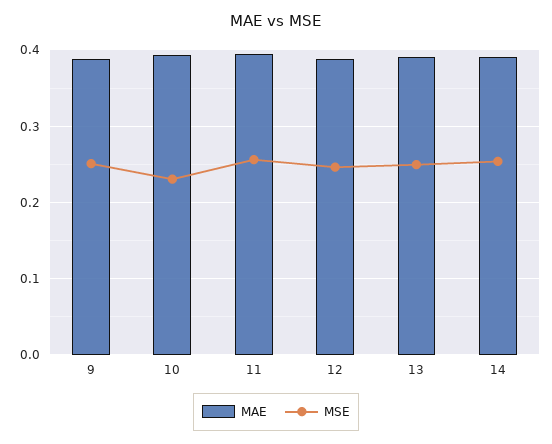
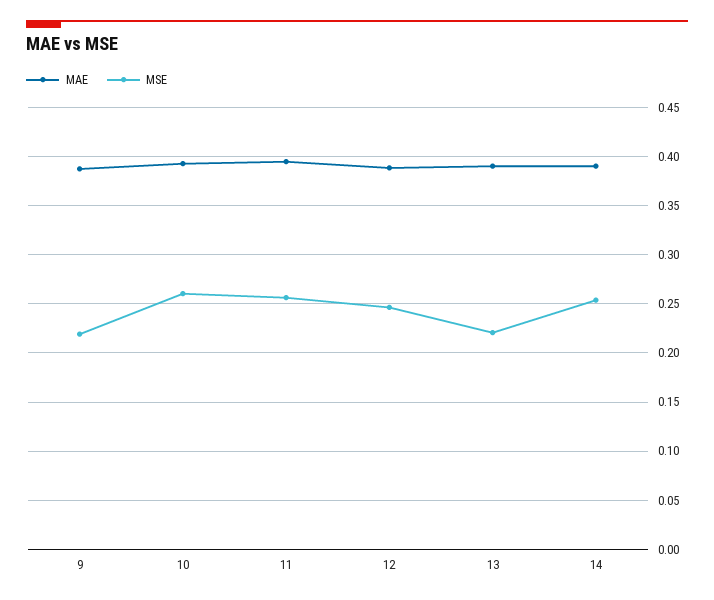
MSE, 9: 0.25 -> 0.22
MSE, 10: 0.23 -> 0.26
MSE, 13: 0.25 -> 0.22

